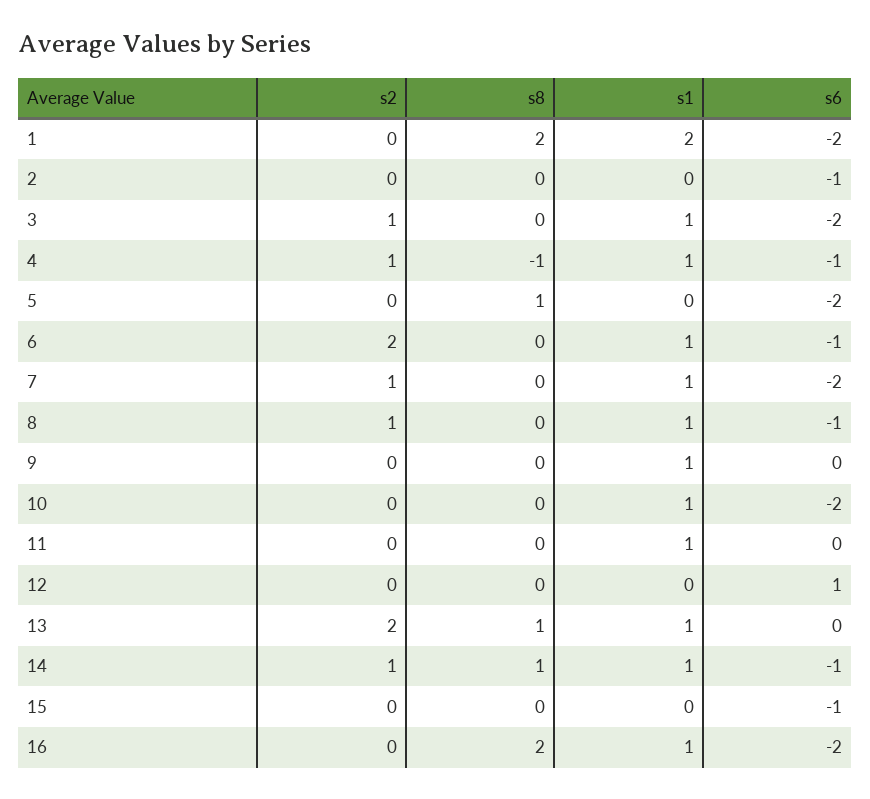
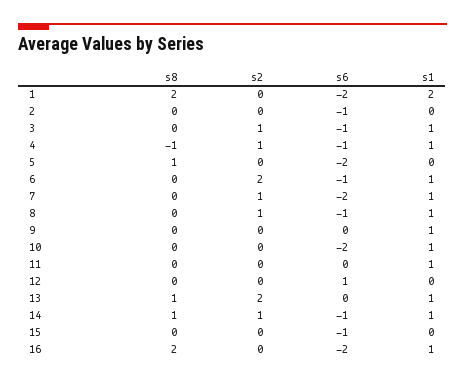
s6, 3: -2 -> -1

